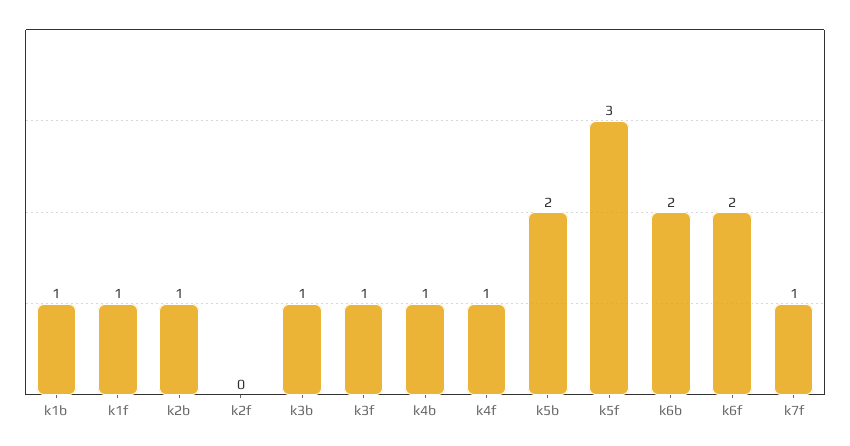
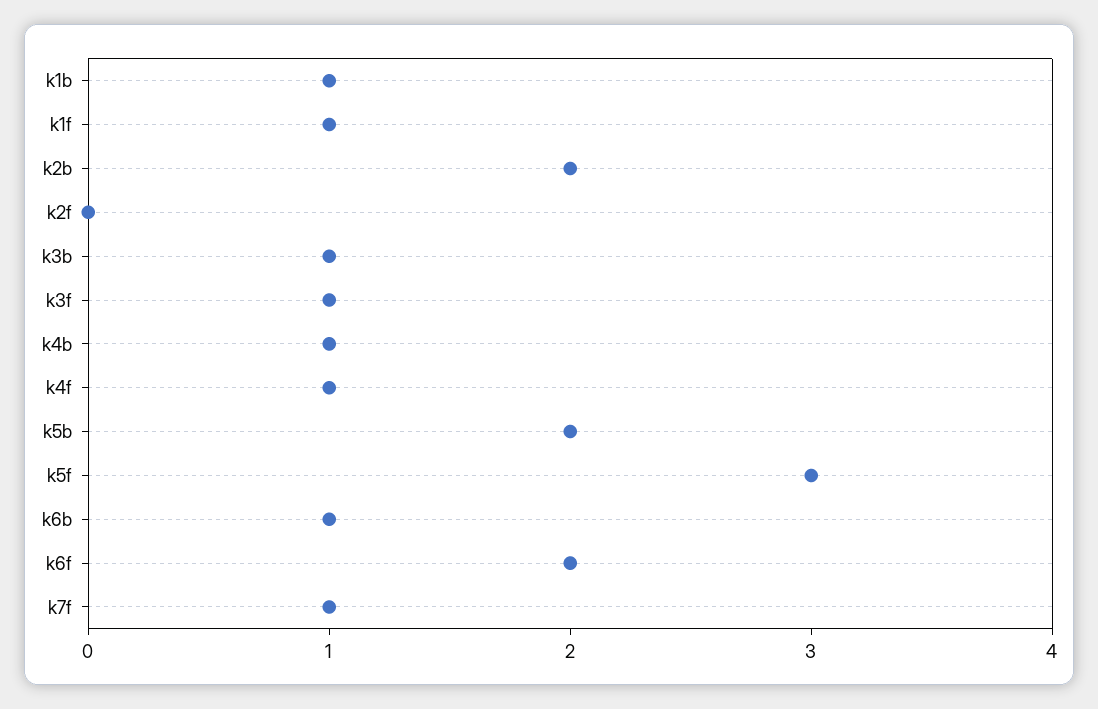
k2b: 1 -> 2
k6b: 2 -> 1

